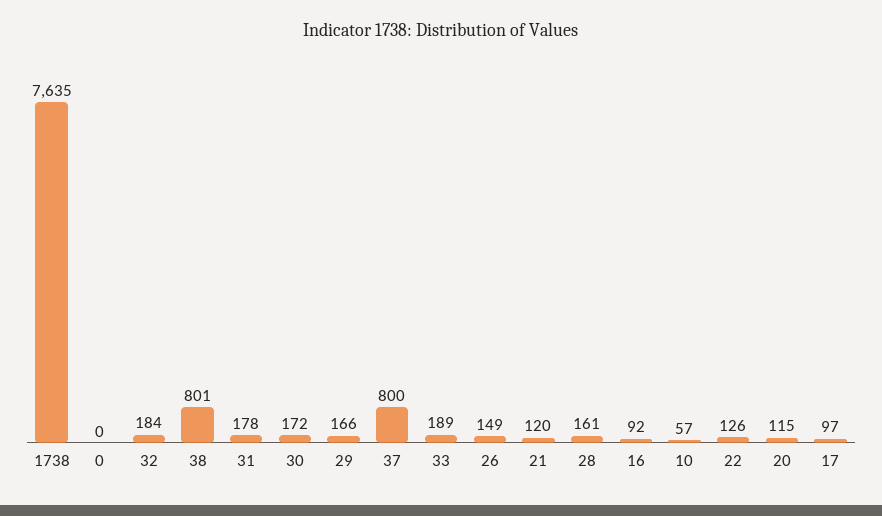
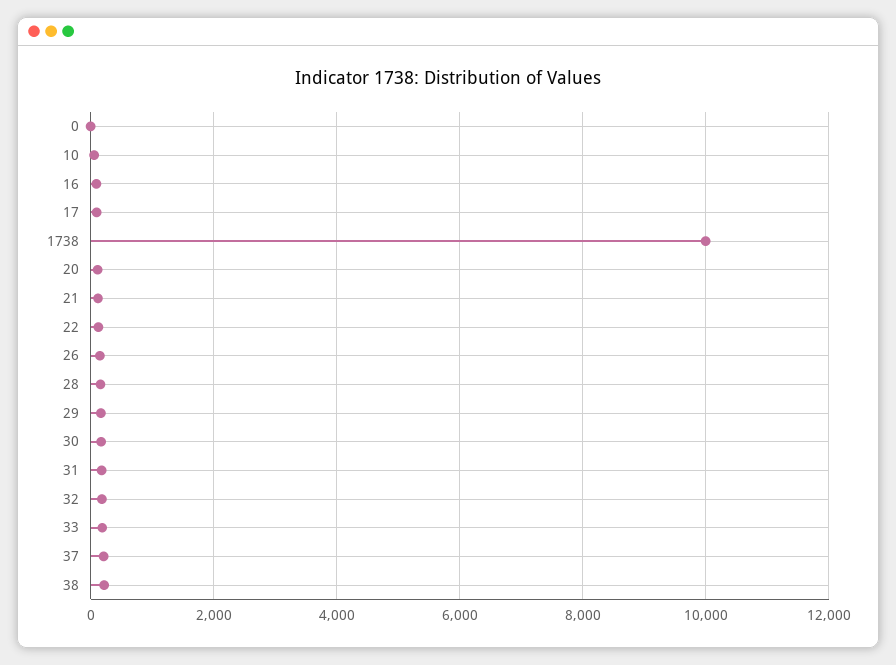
1738: 7635 -> 10000
38: 801 -> 200
37: 800 -> 200

